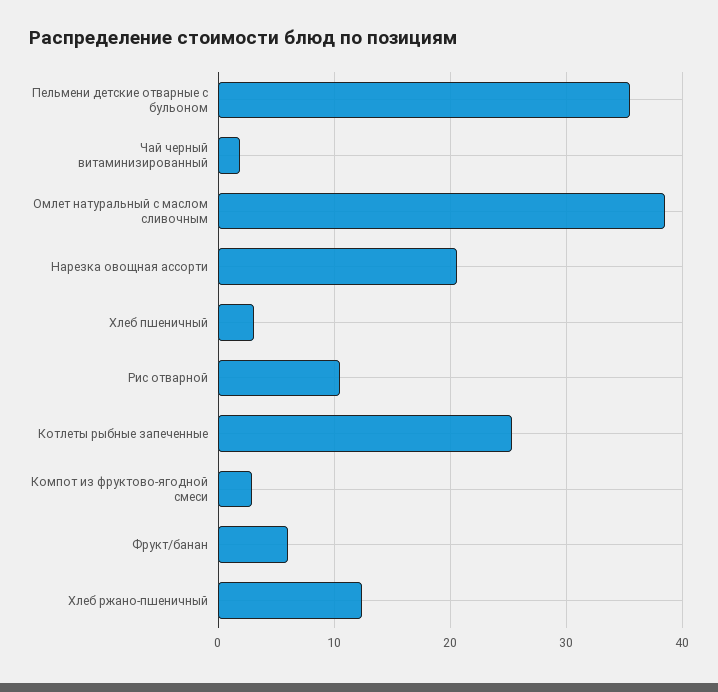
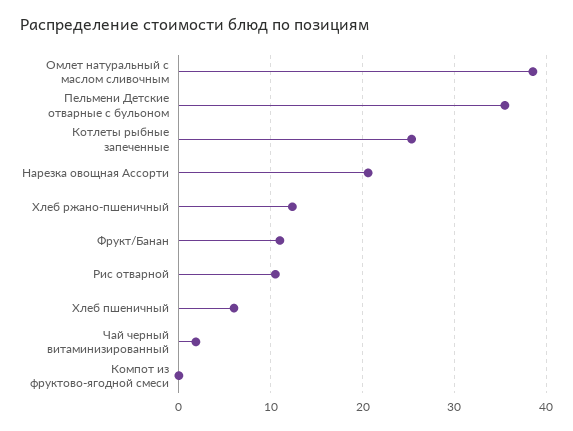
Хлеб пшеничный: 3 -> 6
Компот из фруктово-ягодной смеси: 3 -> 0
Фрукт/банан: 6 -> 11

